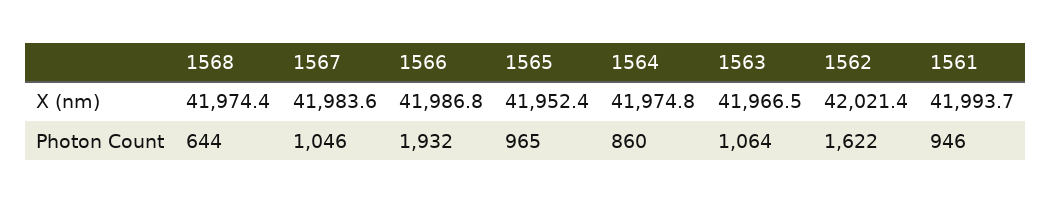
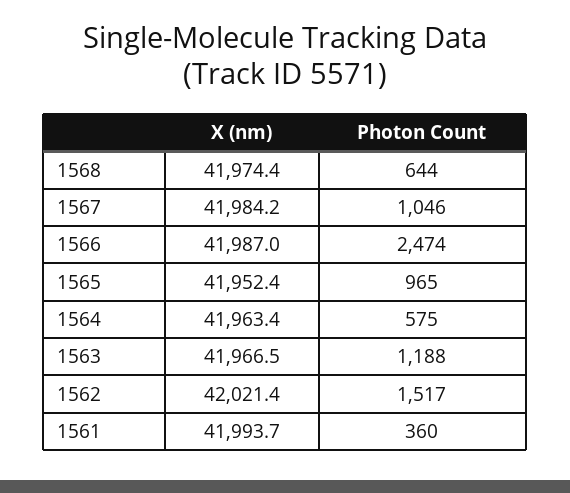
1567, X (nm): 41983.6 -> 41984.2
1566, X (nm): 41986.8 -> 41987
1564, X (nm): 41974.8 -> 41963.4
1566, Photon Count: 1932 -> 2474
1564, Photon Count: 860 -> 575
1563, Photon Count: 1064 -> 1188
1562, Photon Count: 1622 -> 1517
1561, Photon Count: 946 -> 360

